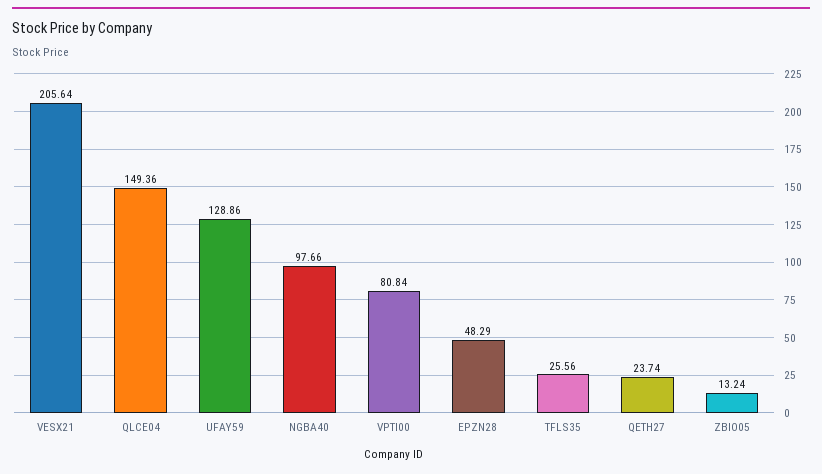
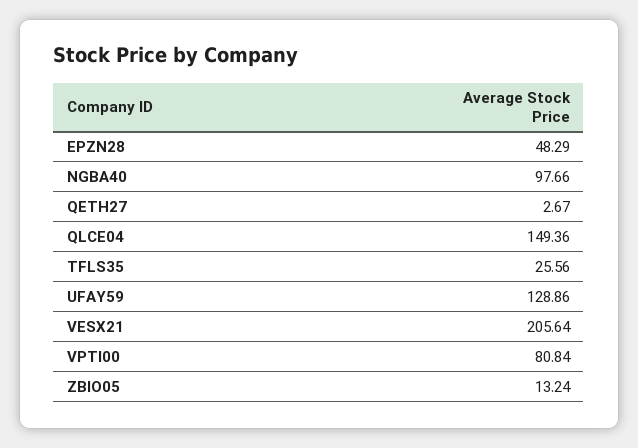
QETH27: 23.74 -> 2.67

